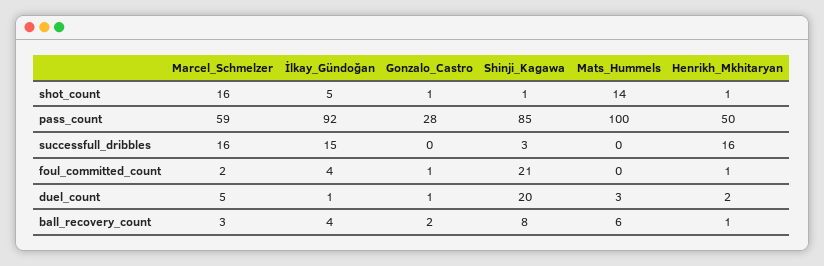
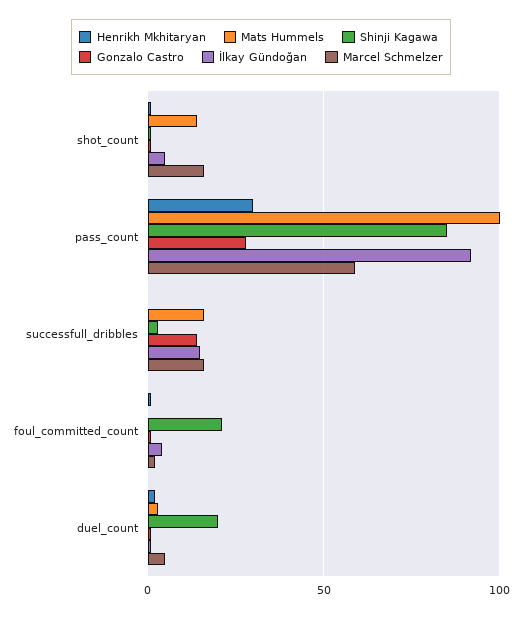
Henrikh_Mkhitaryan, pass_count: 50 -> 30
Gonzalo_Castro, successfull_dribbles: 0 -> 15
Mats_Hummels, successfull_dribbles: 0 -> 15
Henrikh_Mkhitaryan, successfull_dribbles: 16 -> 0
Marcel_Schmelzer, ball_recovery_count: 3 -> none
İlkay_Gündoğan, ball_recovery_count: 4 -> none
Gonzalo_Castro, ball_recovery_count: 2 -> none
Shinji_Kagawa, ball_recovery_count: 8 -> none
Mats_Hummels, ball_recovery_count: 6 -> none
Henrikh_Mkhitaryan, ball_recovery_count: 1 -> none

